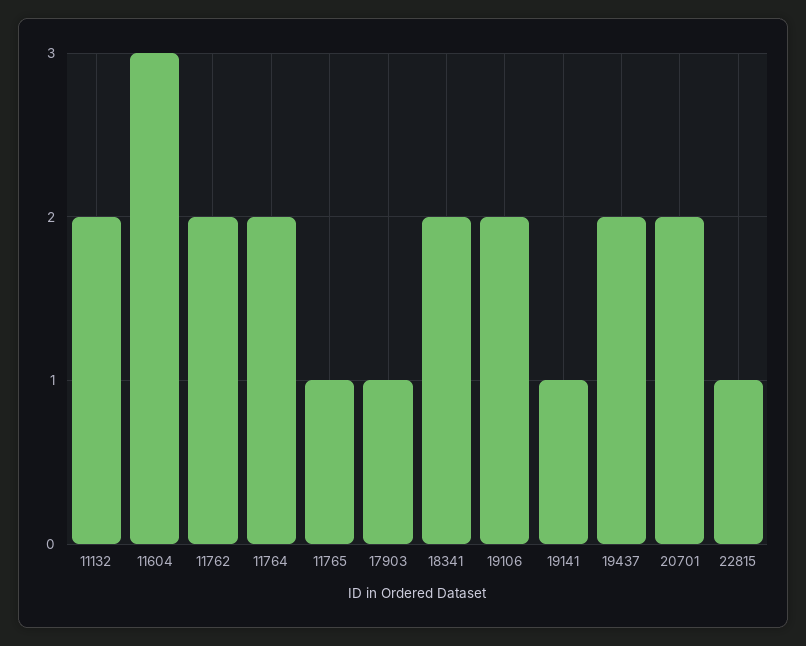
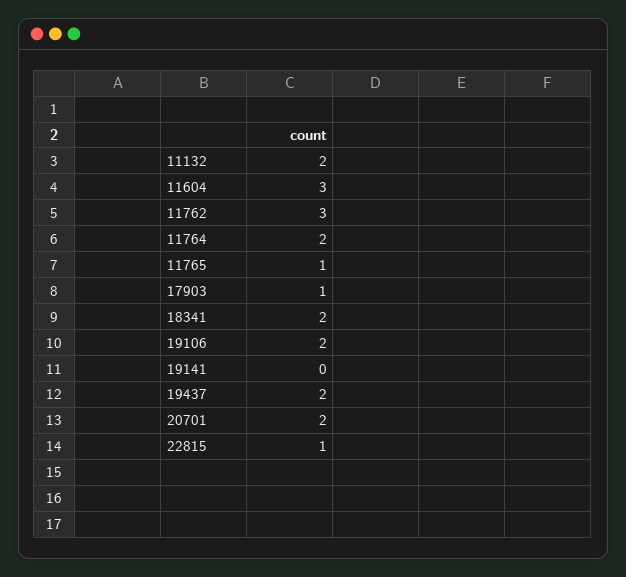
11762: 2 -> 3
19141: 1 -> 0

